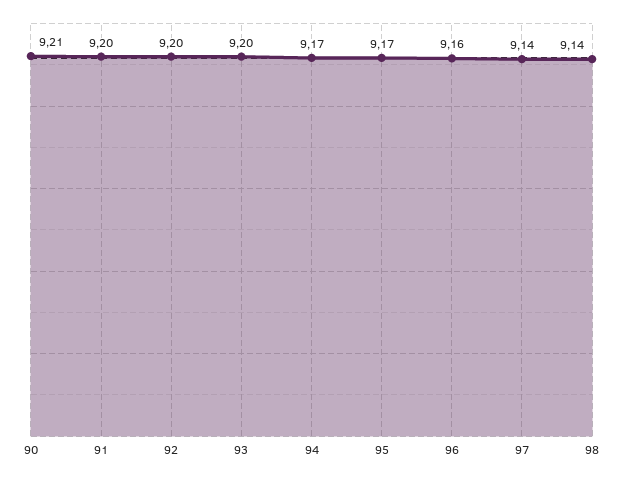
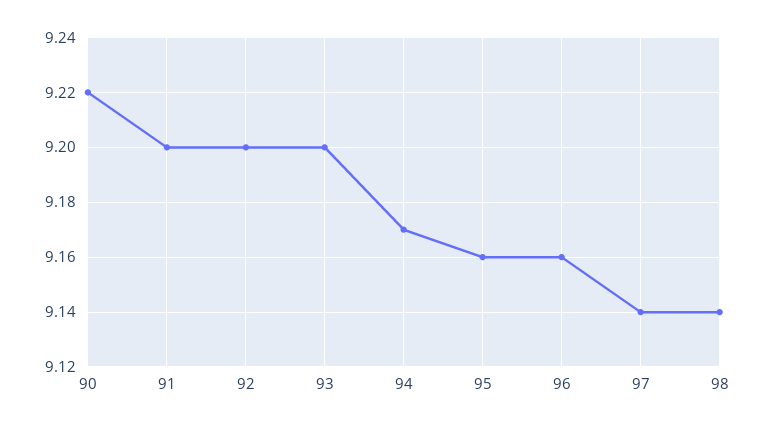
90: 9.21 -> 9.22
95: 9.17 -> 9.16

